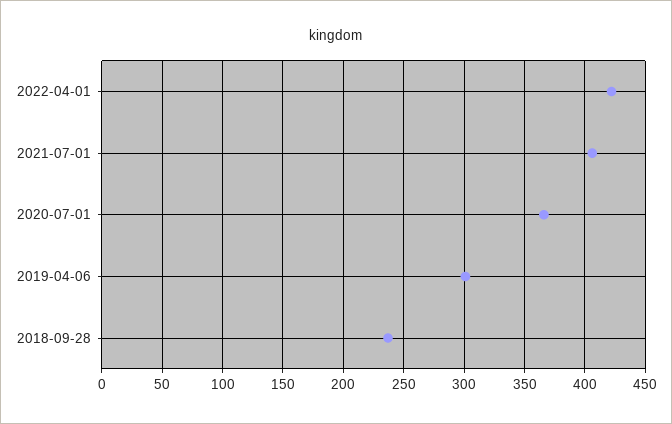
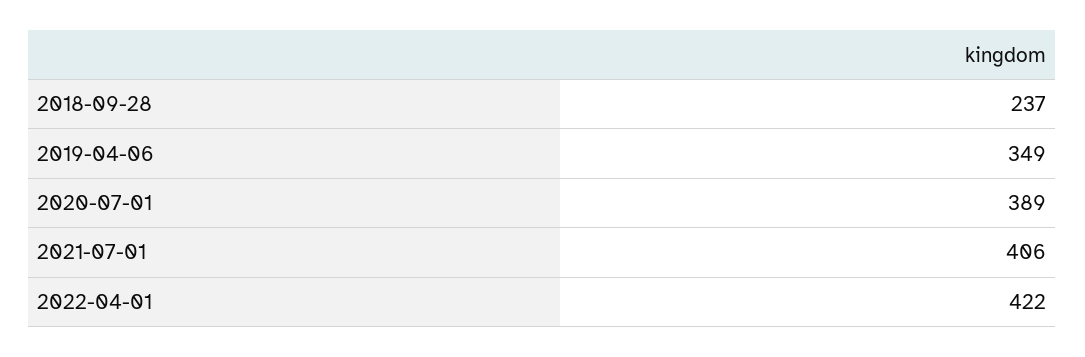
2020-07-01: 365 -> 389
2019-04-06: 300 -> 349

